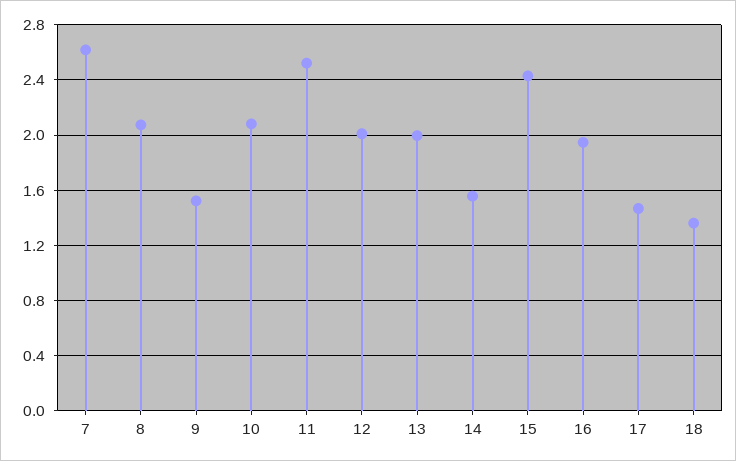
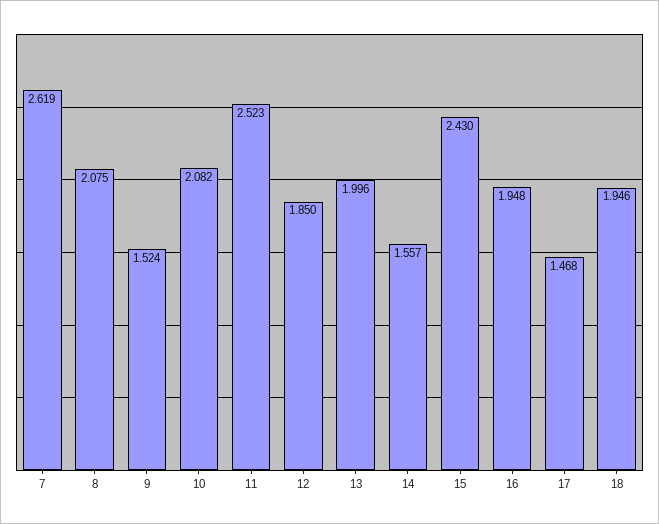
12: 2 -> 1.85
18: 1.35 -> 1.946

